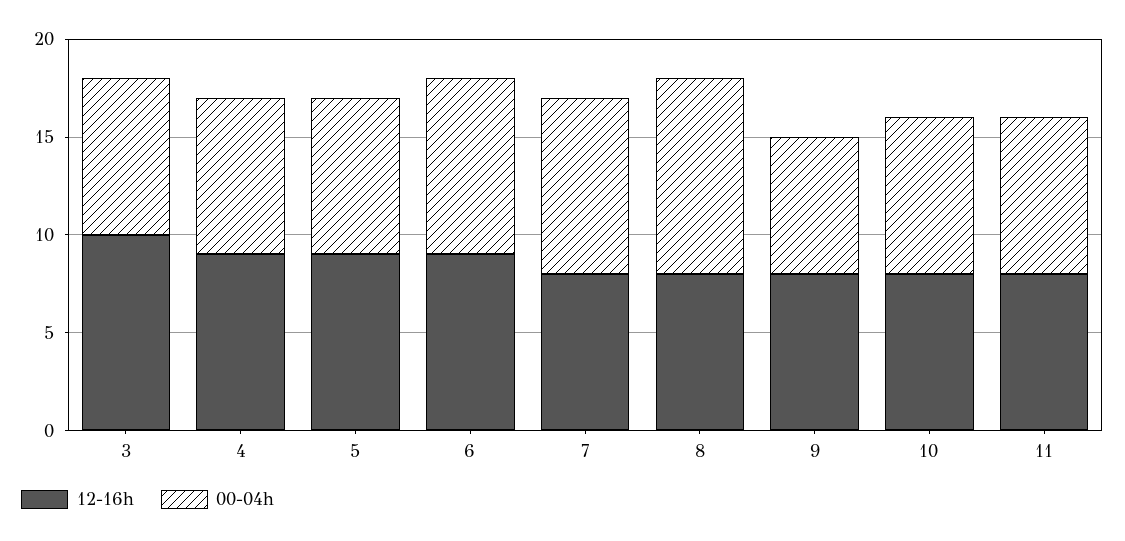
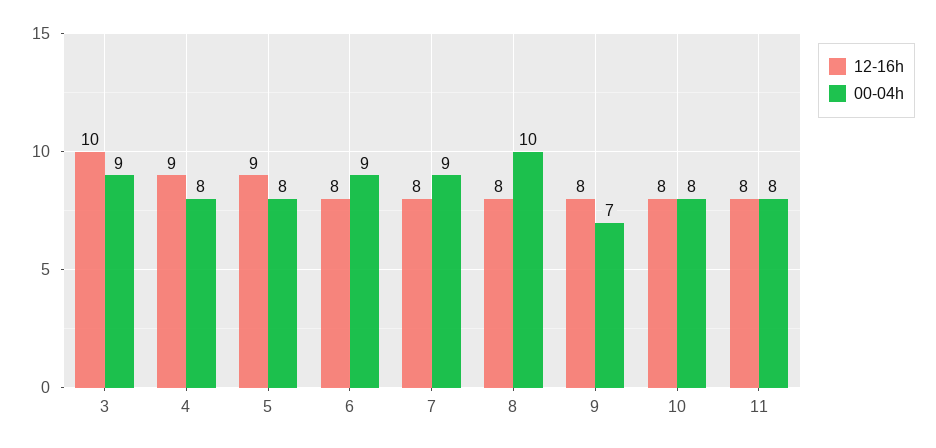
00-04h, 3: 8 -> 9
12-16h, 6: 9 -> 8

